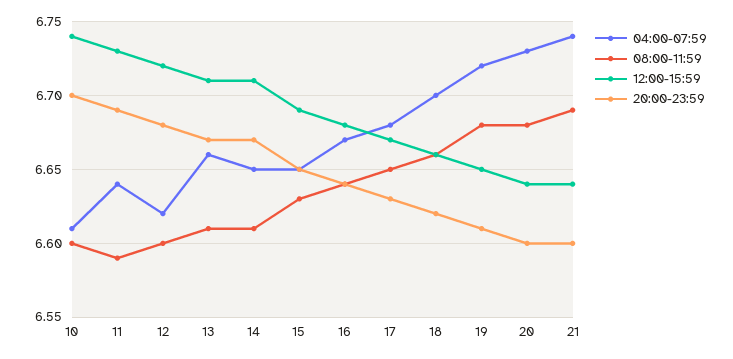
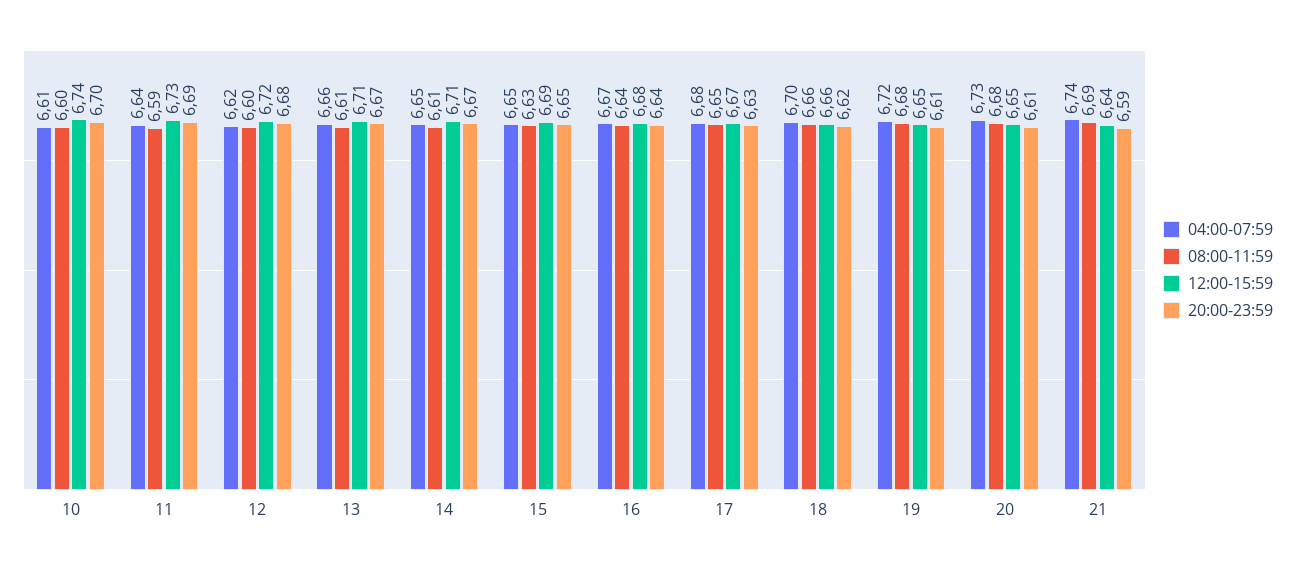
12:00-15:59, 20: 6.64 -> 6.65
20:00-23:59, 20: 6.6 -> 6.61
20:00-23:59, 21: 6.6 -> 6.59

